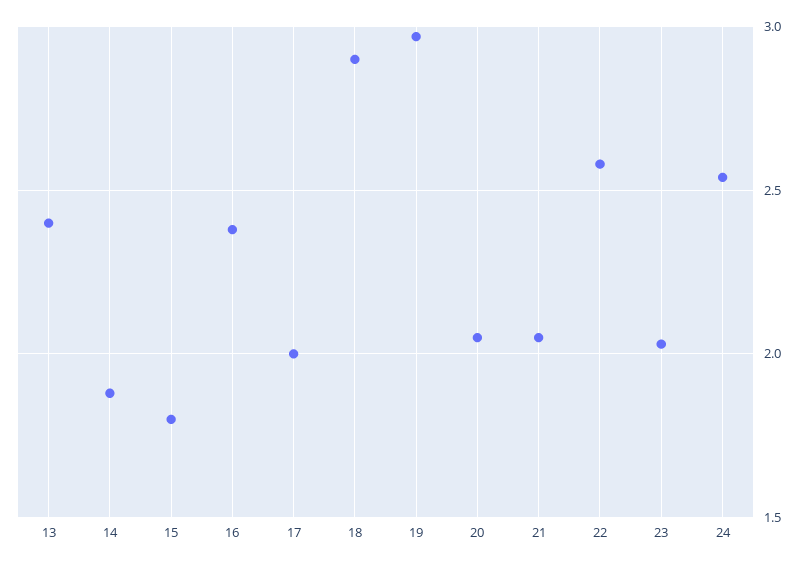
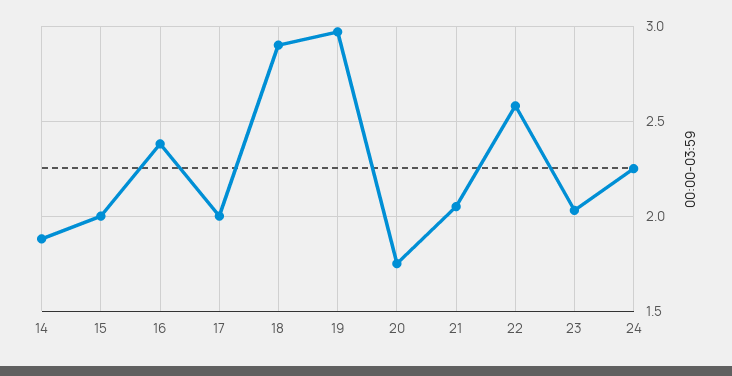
13: 2.4 -> none
15: 1.8 -> 2
20: 2.05 -> 1.75
24: 2.55 -> 2.25

